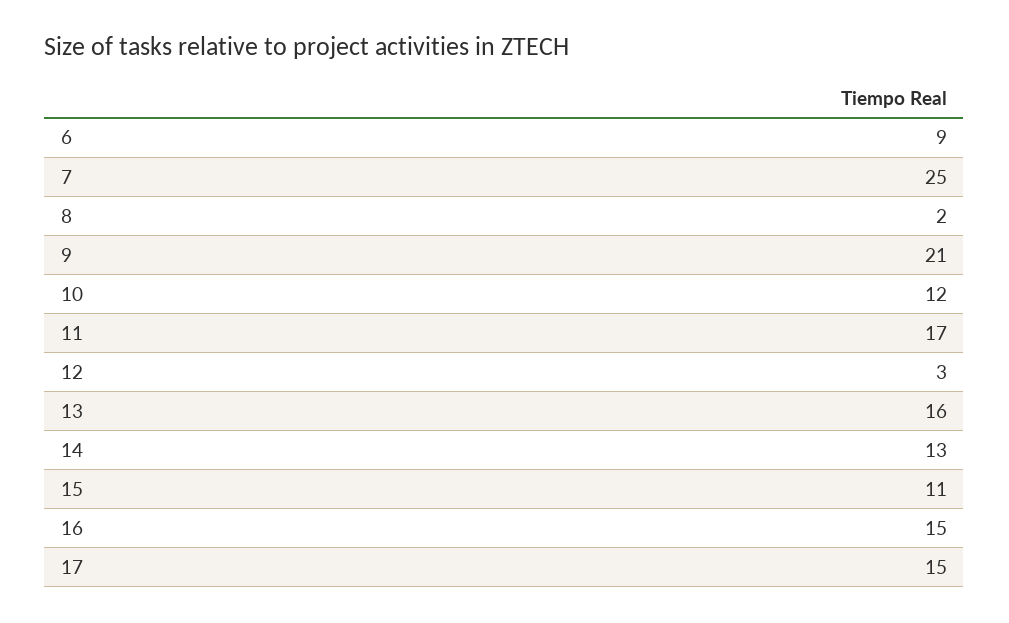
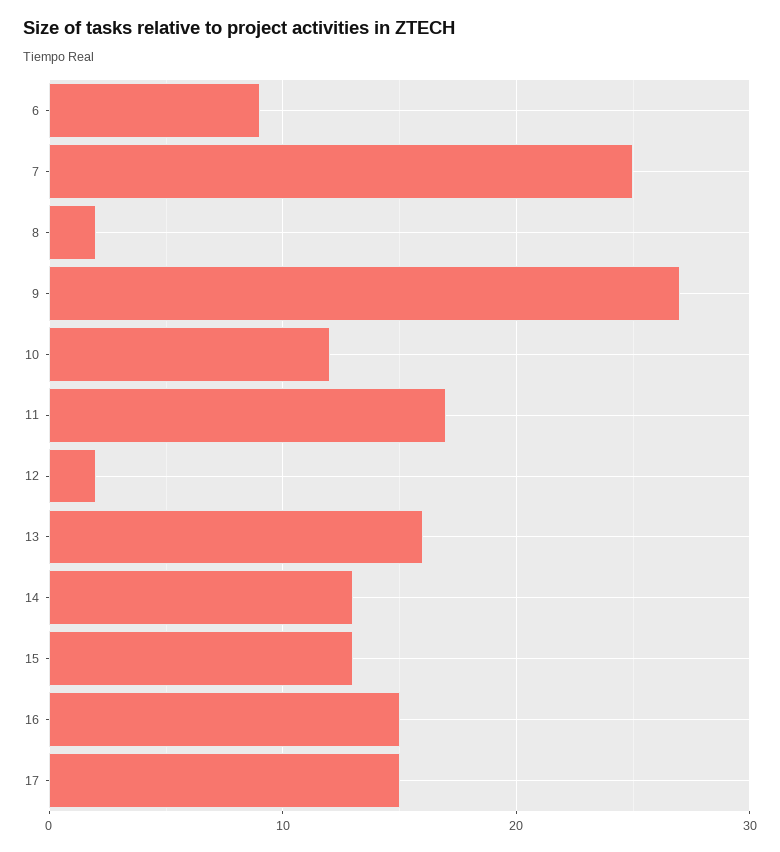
9: 21 -> 27
12: 3 -> 2
15: 11 -> 13

